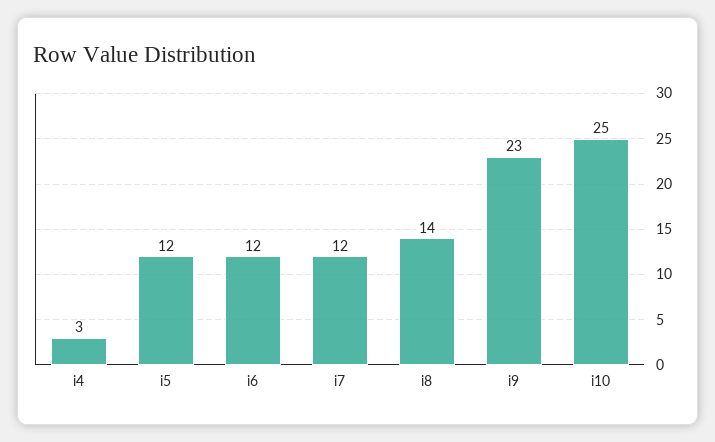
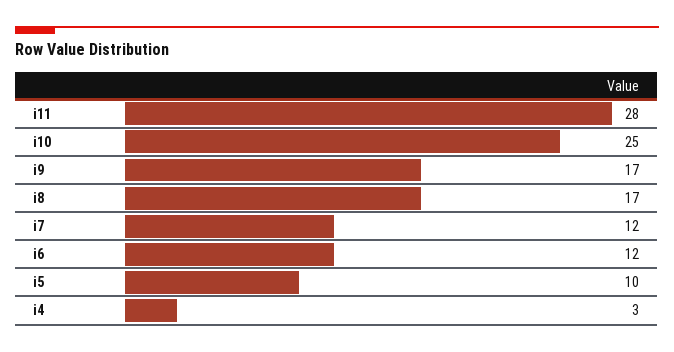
i5: 12 -> 10
i8: 14 -> 17
i9: 23 -> 17
i11: none -> 28

